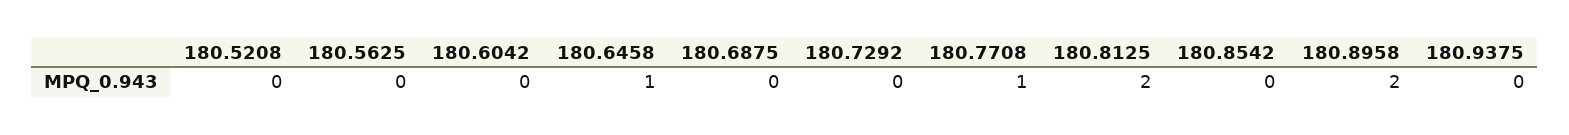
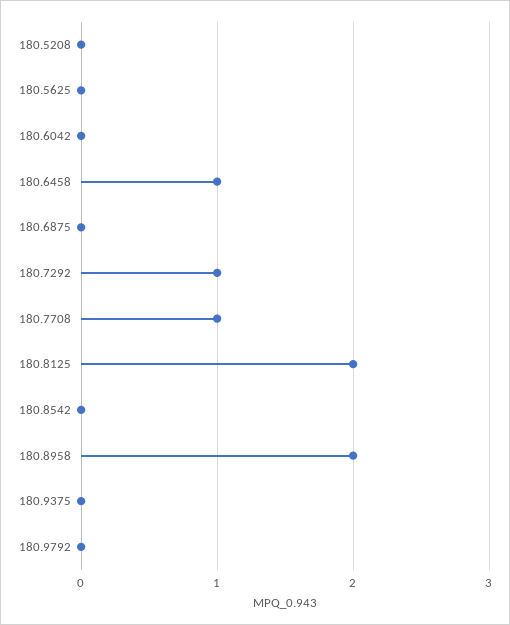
180.7292: 0 -> 1
180.9792: none -> 0

